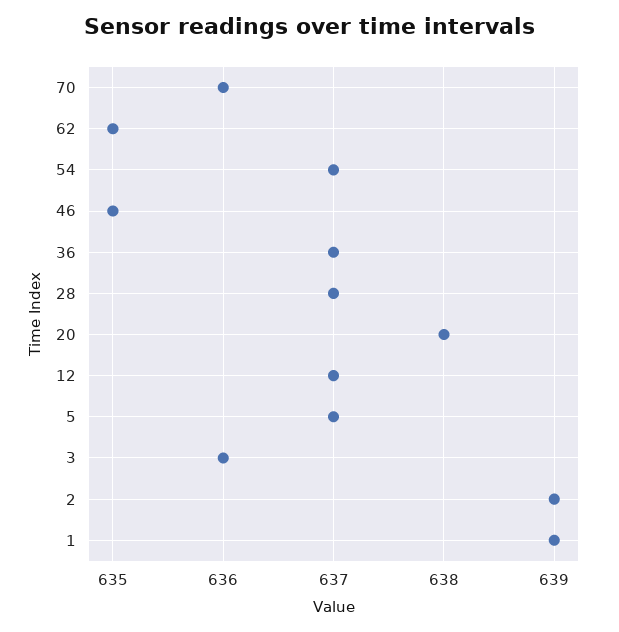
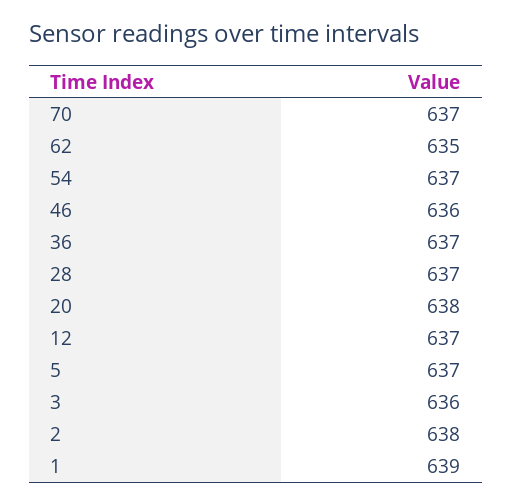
70: 636 -> 637
46: 635 -> 636
2: 639 -> 638

